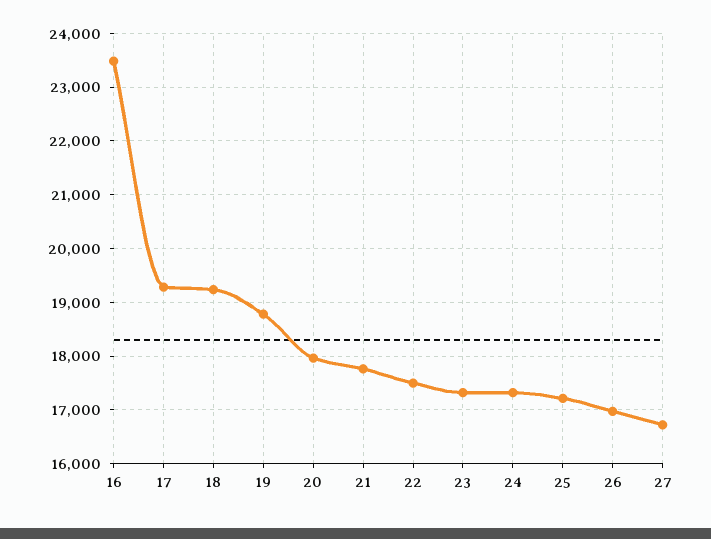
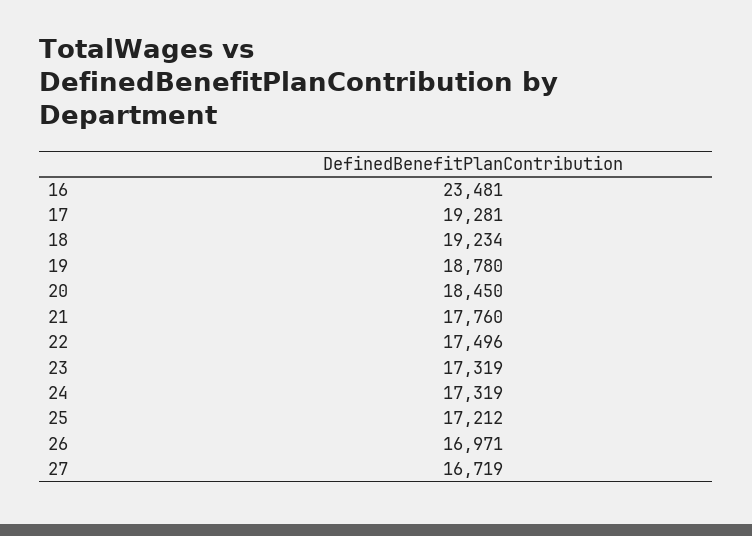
20: 18000 -> 18450

